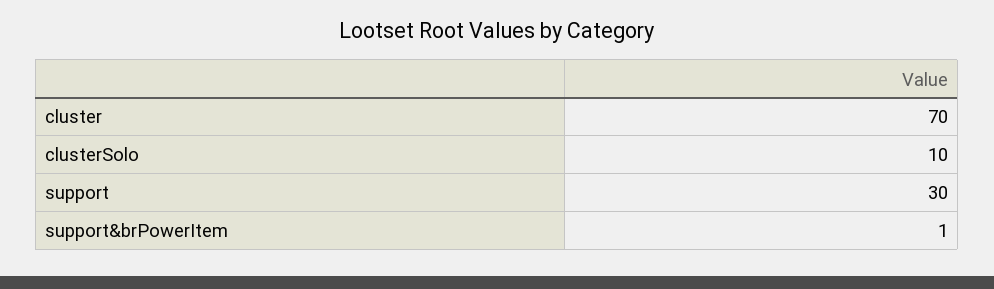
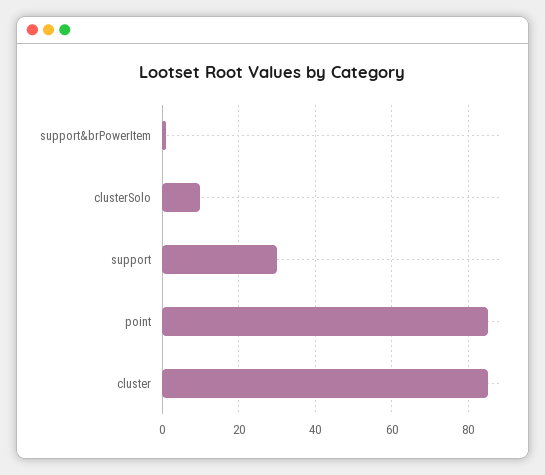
cluster: 70 -> 85
point: none -> 85

